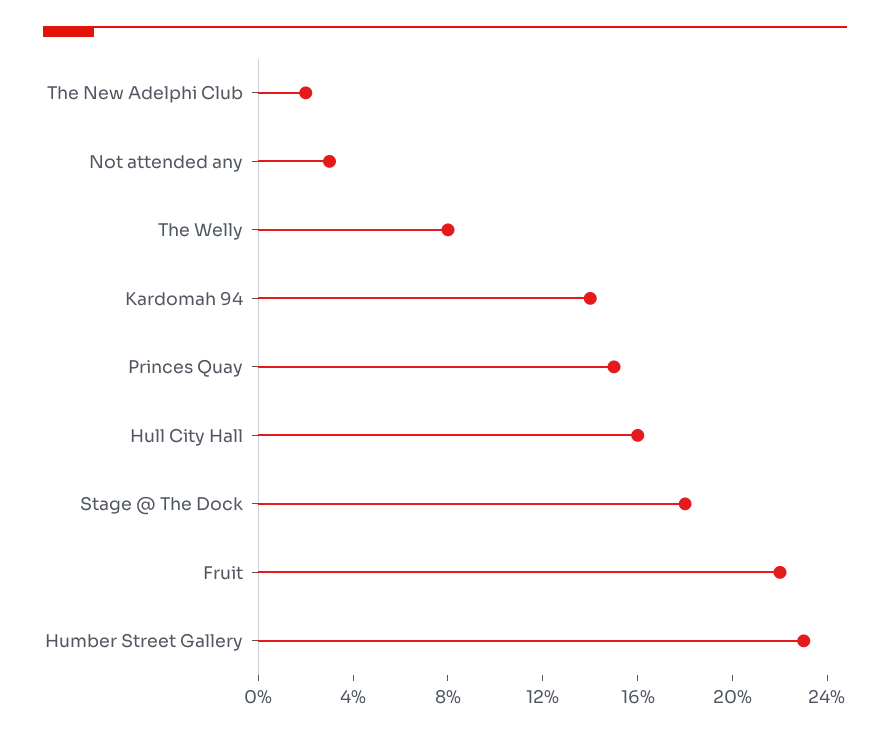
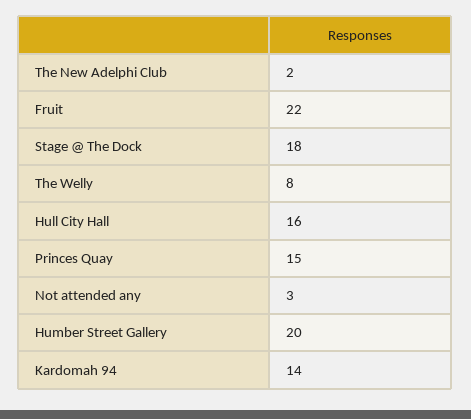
Humber Street Gallery: 23 -> 20

